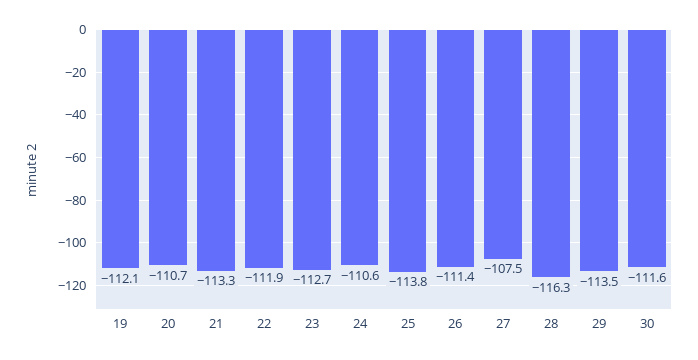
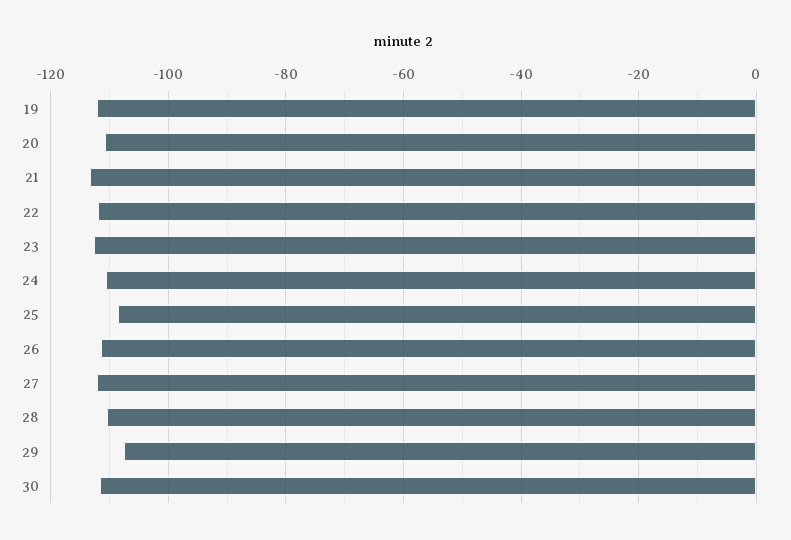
25: -113.8 -> -108
27: -107.5 -> -112
28: -116.3 -> -110
29: -113.5 -> -108

